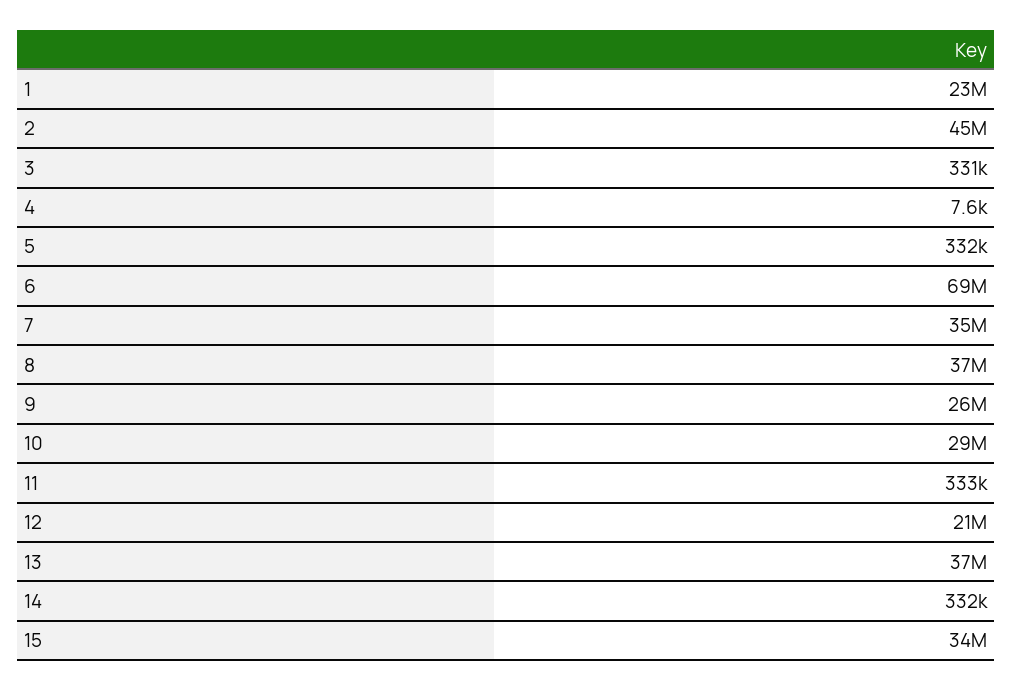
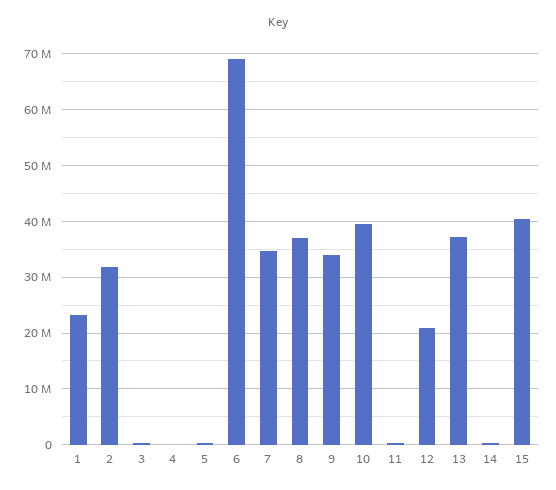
2: 45000000 -> 32000000
9: 26000000 -> 34000000
10: 29000000 -> 40000000
15: 34000000 -> 40000000

